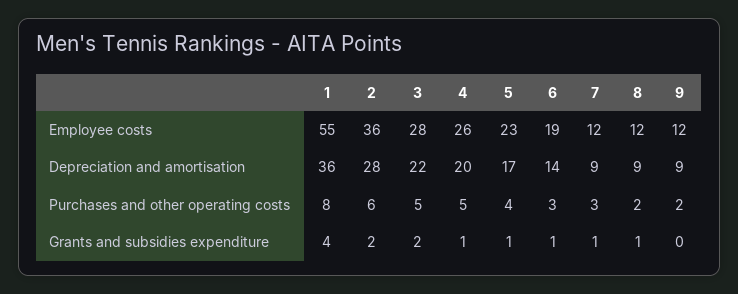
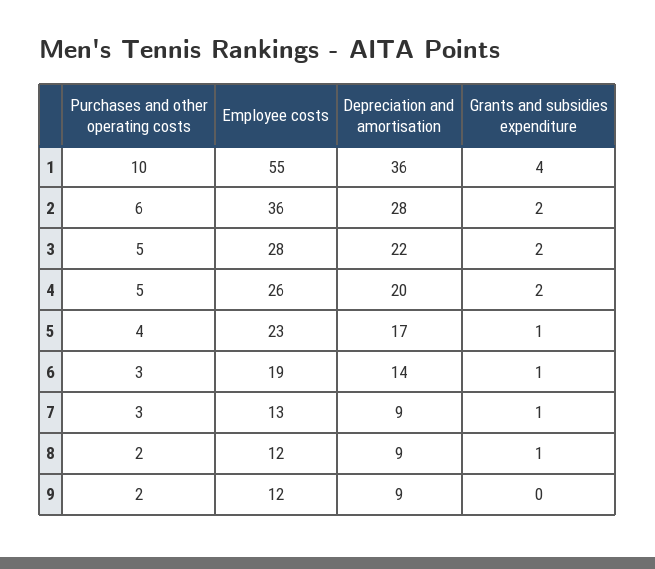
7, Employee costs: 12 -> 13
1, Purchases and other operating costs: 8 -> 10
4, Grants and subsidies expenditure: 1 -> 2

